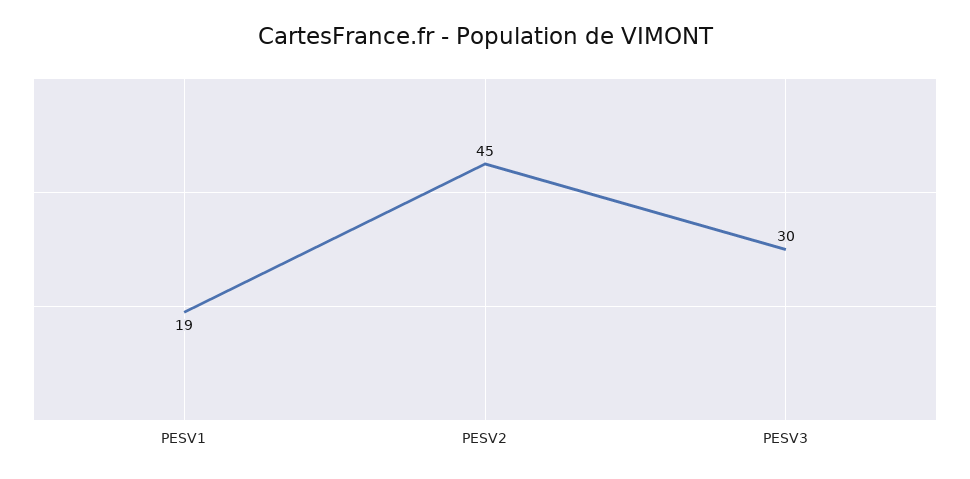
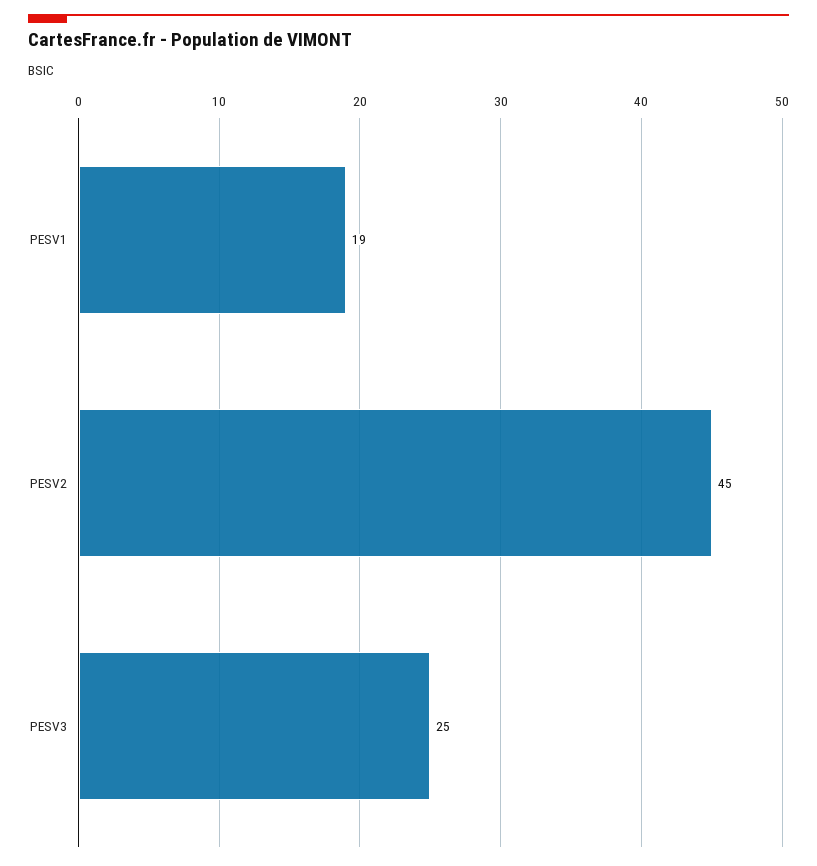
PESV3: 30 -> 25

